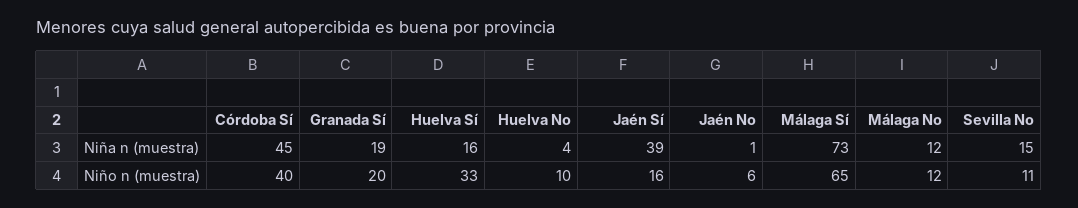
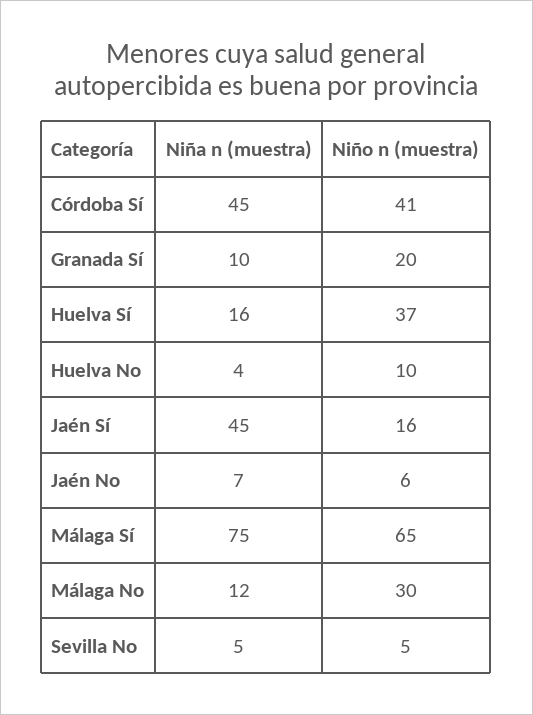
Granada Sí, Niña n (muestra): 19 -> 10
Jaén Sí, Niña n (muestra): 39 -> 45
Jaén No, Niña n (muestra): 1 -> 7
Málaga Sí, Niña n (muestra): 73 -> 75
Sevilla No, Niña n (muestra): 15 -> 5
Córdoba Sí, Niño n (muestra): 40 -> 41
Huelva Sí, Niño n (muestra): 33 -> 37
Málaga No, Niño n (muestra): 12 -> 30
Sevilla No, Niño n (muestra): 11 -> 5

